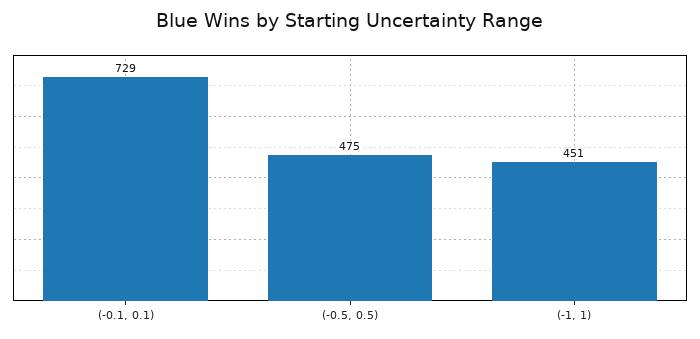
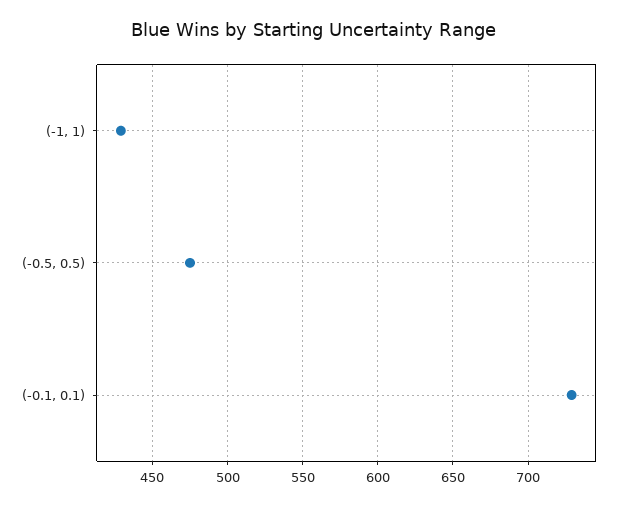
(-1, 1): 451 -> 430

